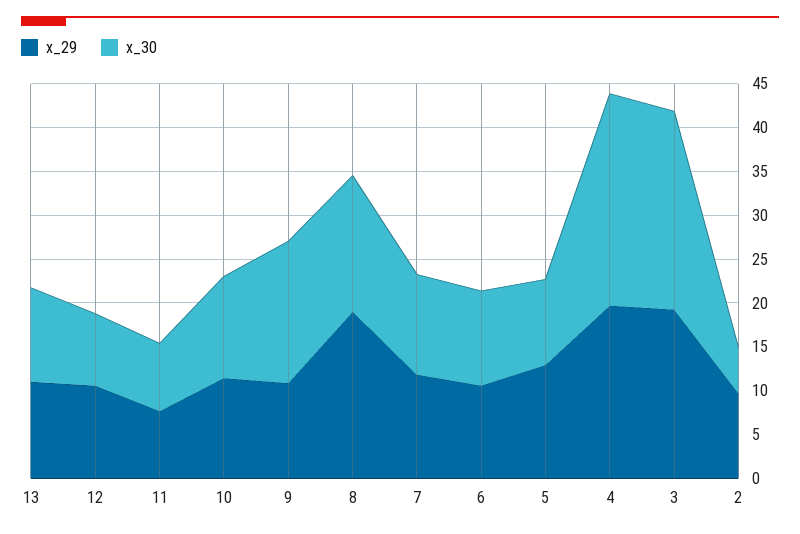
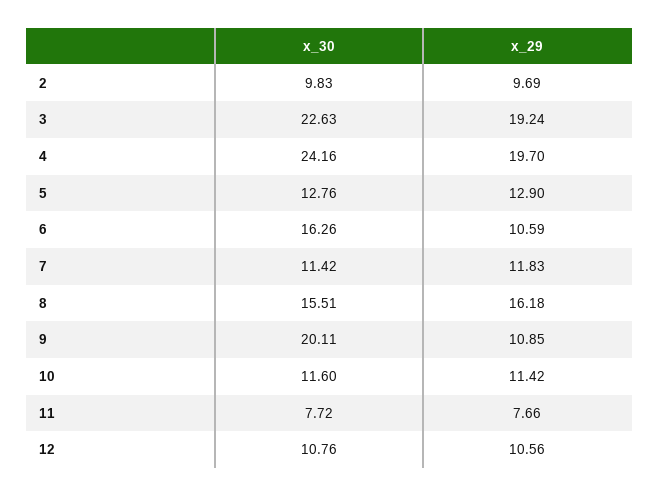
x_29, 13: 11 -> none
x_30, 13: 11 -> none
x_30, 12: 8 -> 10.76
x_30, 9: 16 -> 20.11
x_29, 8: 19 -> 16.18
x_30, 6: 11 -> 16.26
x_30, 5: 10 -> 12.76
x_30, 2: 5 -> 9.83

